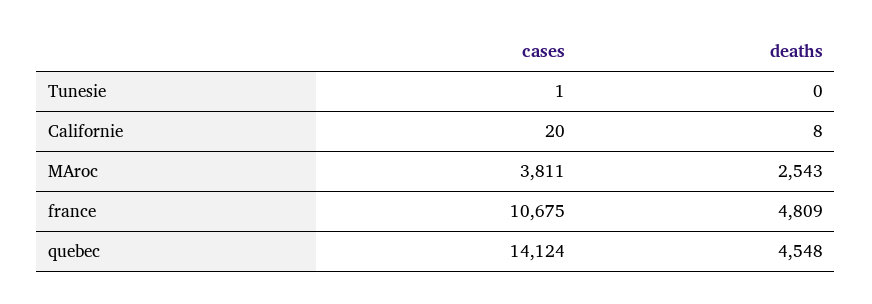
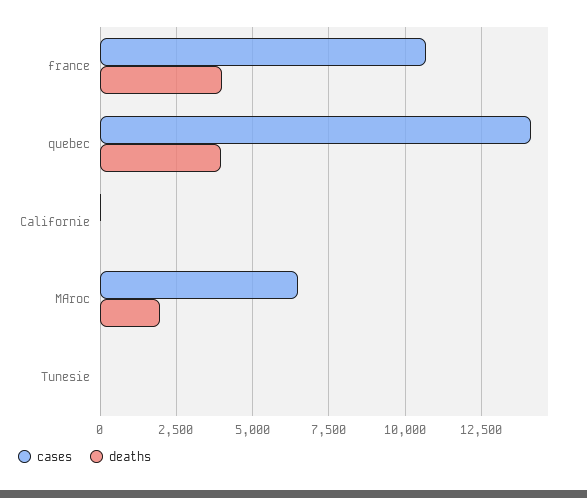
cases, MAroc: 3811 -> 6500
deaths, MAroc: 2543 -> 2000
deaths, france: 4809 -> 4000
deaths, quebec: 4548 -> 4000

